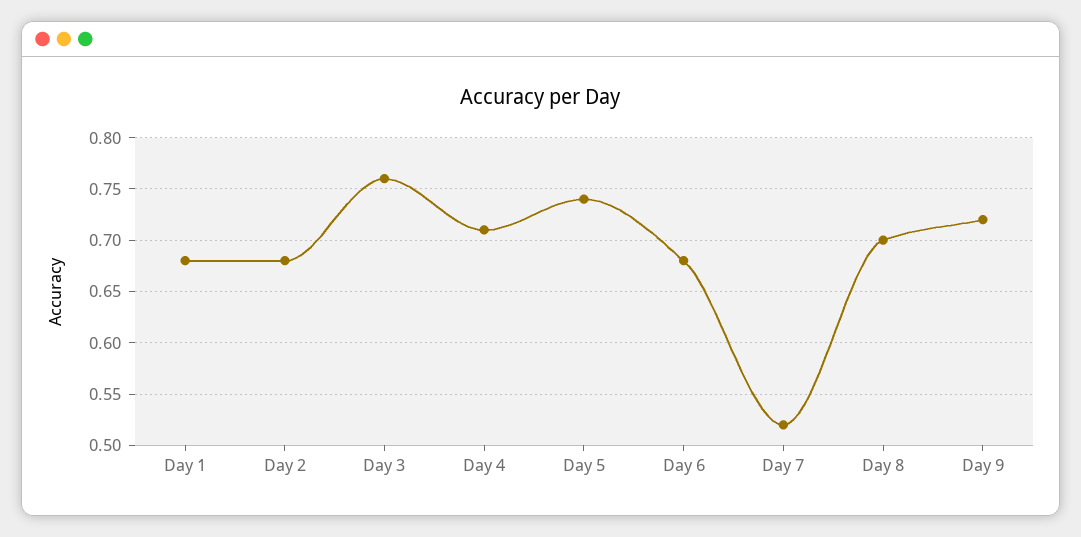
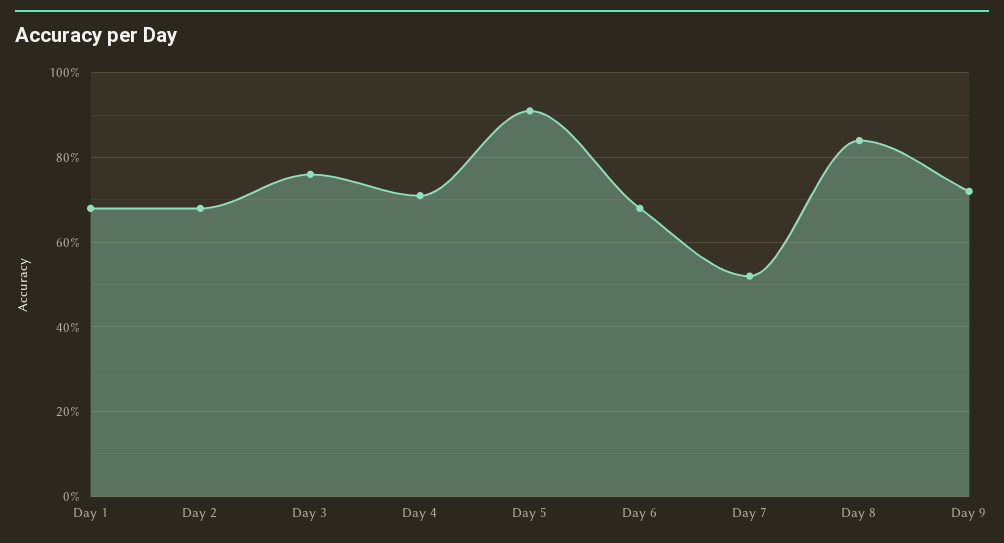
Day 5: 0.74 -> 0.9
Day 8: 0.7 -> 0.85

